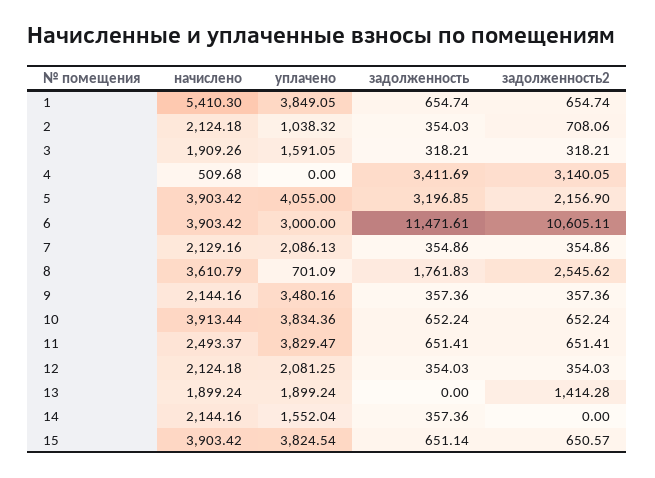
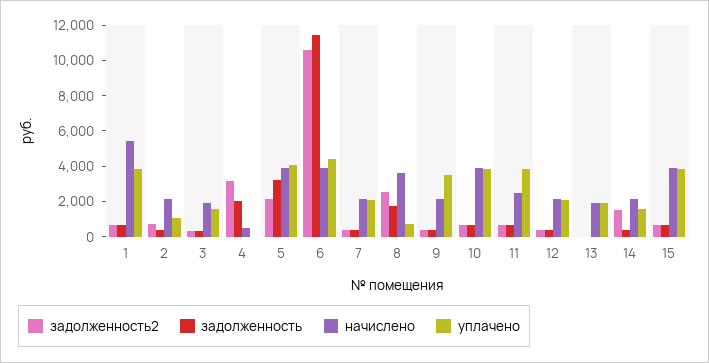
задолженность, 4: 3411.69 -> 2000
уплачено, 6: 3000 -> 4500
задолженность2, 13: 1414.28 -> 0
задолженность2, 14: 0 -> 1500

